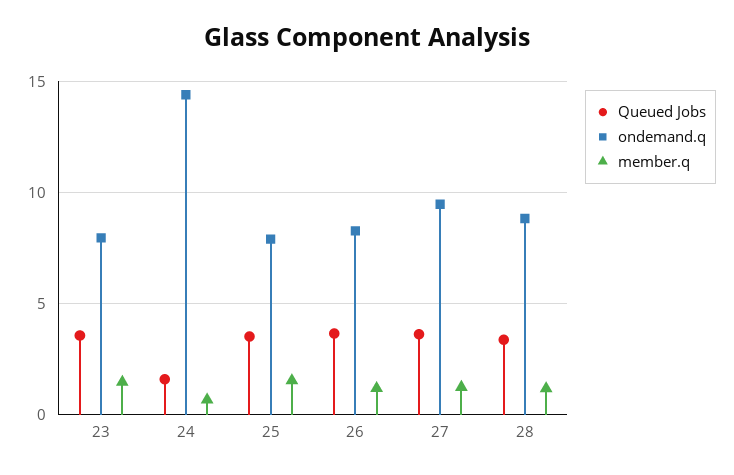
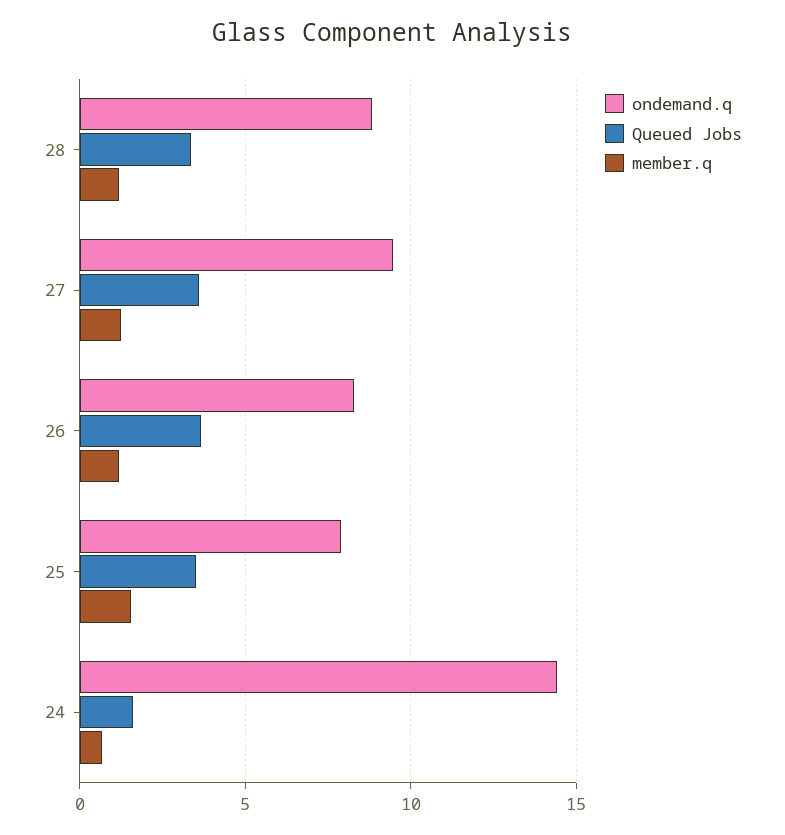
Queued Jobs, 23: 3.5 -> none
ondemand.q, 23: 8 -> none
member.q, 23: 1.5 -> none

